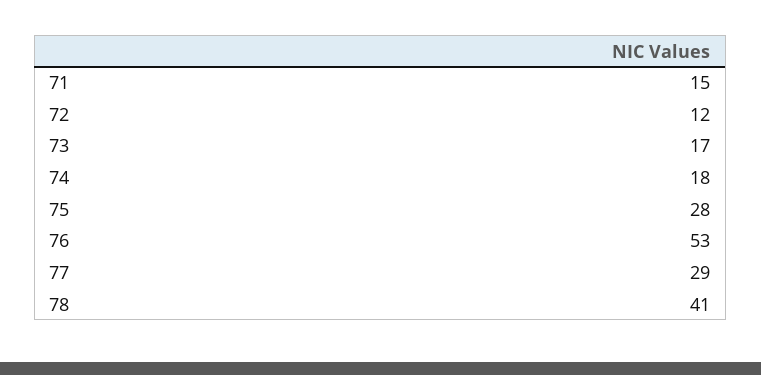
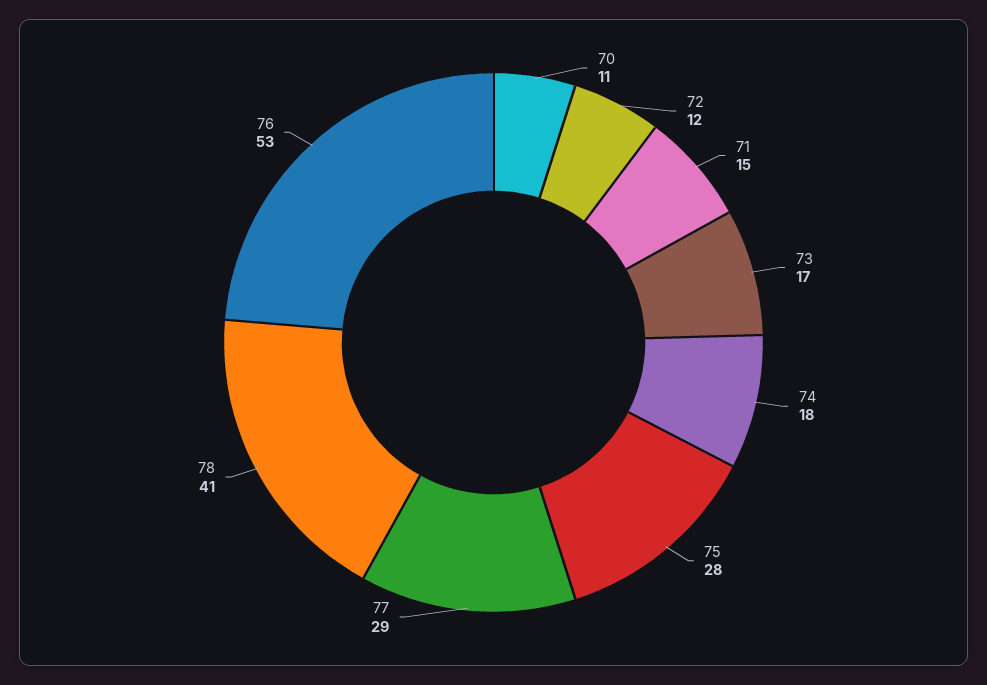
70: none -> 11

